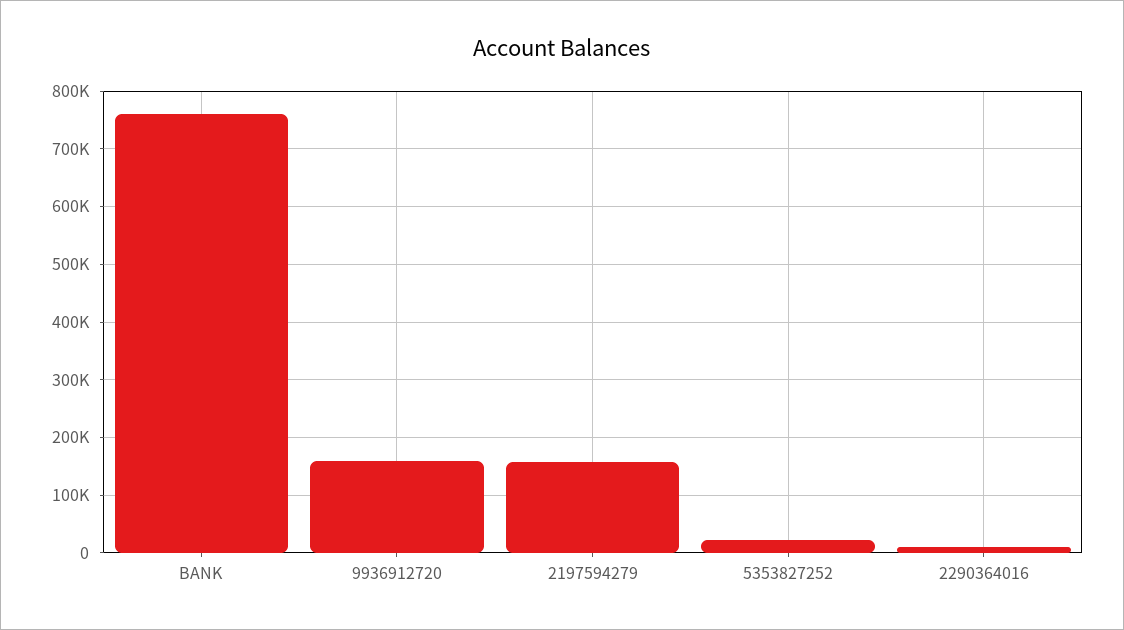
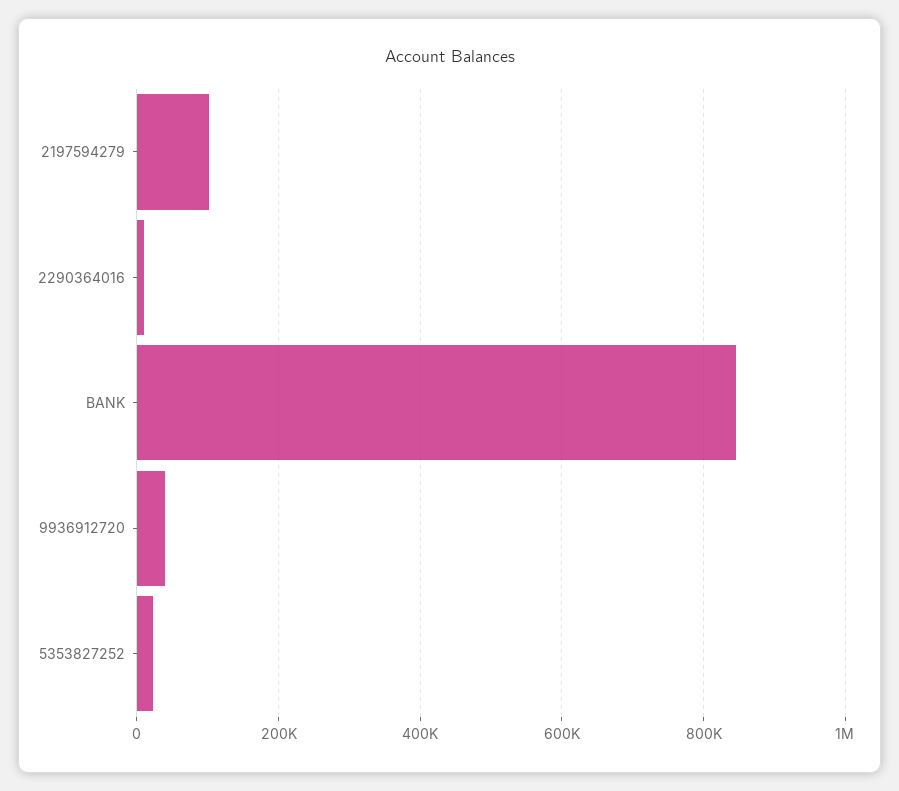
BANK: 760000 -> 840000
9936912720: 160000 -> 40000
2197594279: 160000 -> 100000

